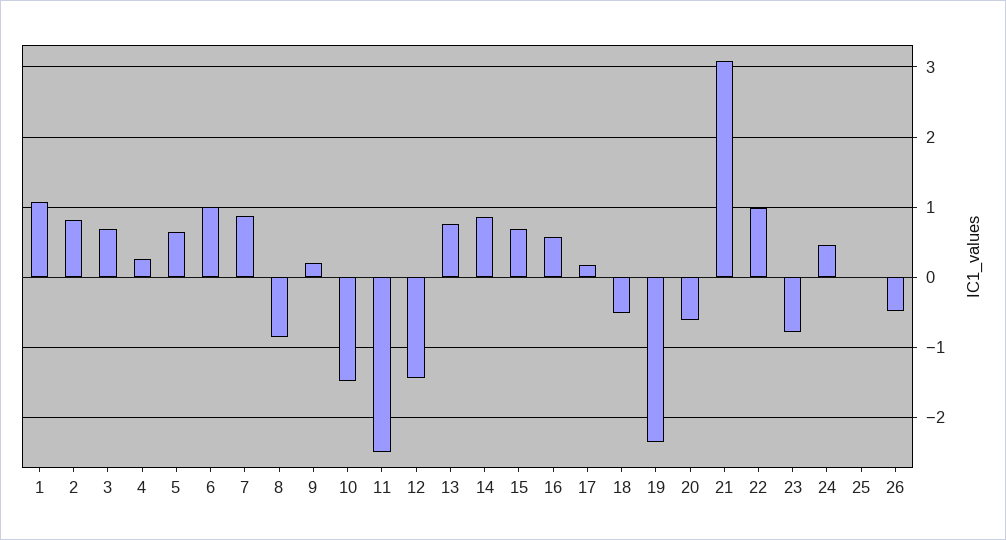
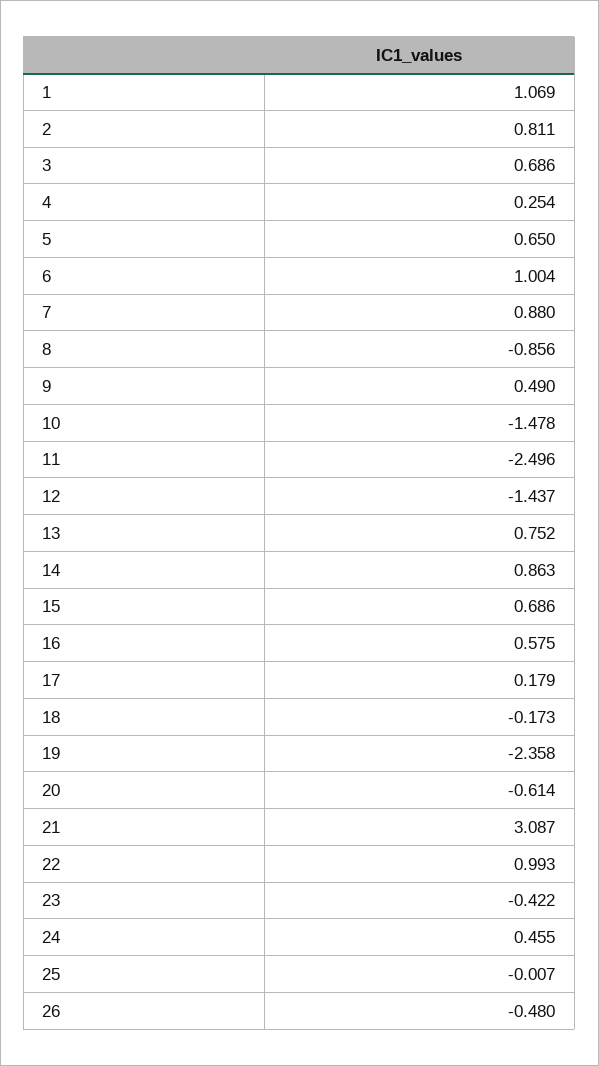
9: 0.2 -> 0.49
18: -0.5 -> -0.173
23: -0.8 -> -0.422

